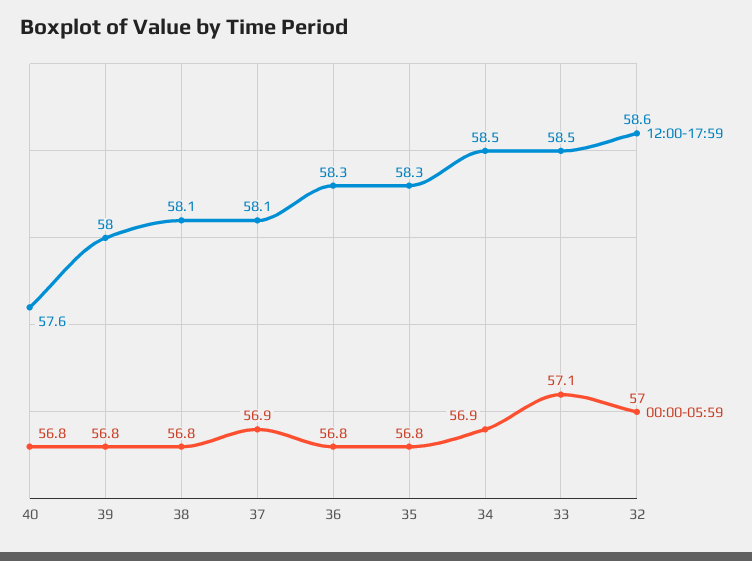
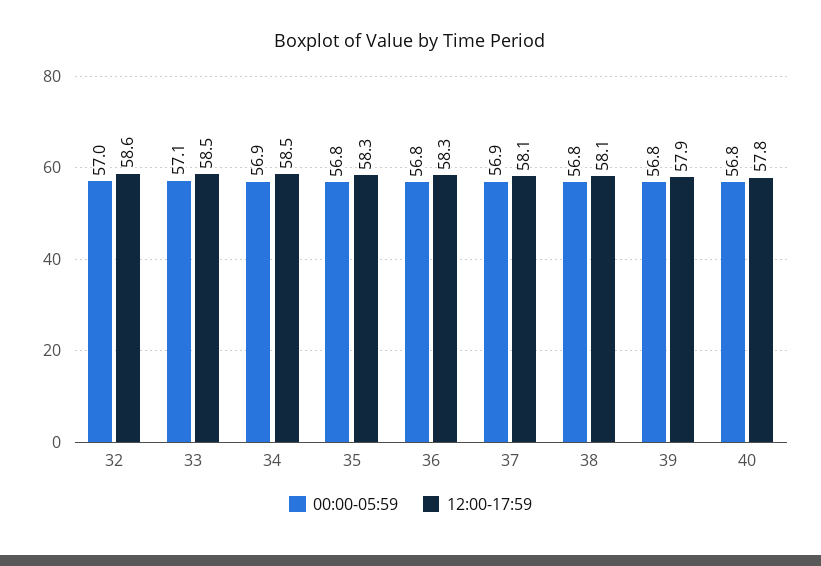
12:00-17:59, 40: 57.6 -> 57.8
12:00-17:59, 39: 58 -> 57.9

